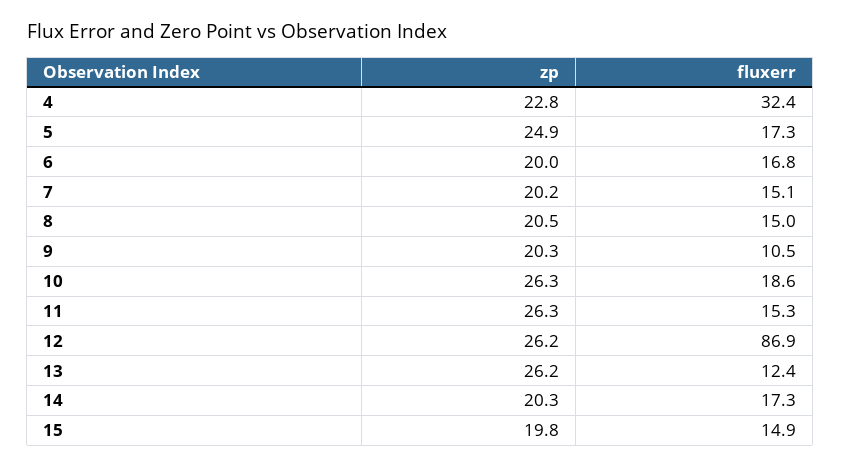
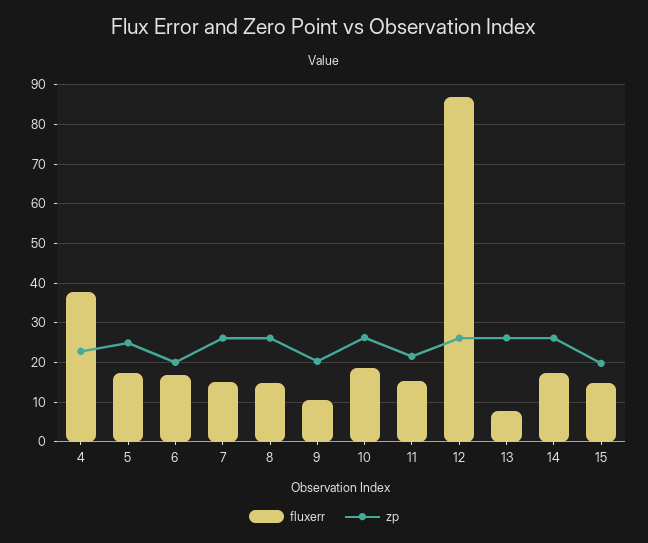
fluxerr, 4: 32.4 -> 38
zp, 7: 20.2 -> 26
zp, 8: 20.5 -> 26
zp, 11: 26.3 -> 22
fluxerr, 13: 12.4 -> 8
zp, 14: 20.3 -> 26

